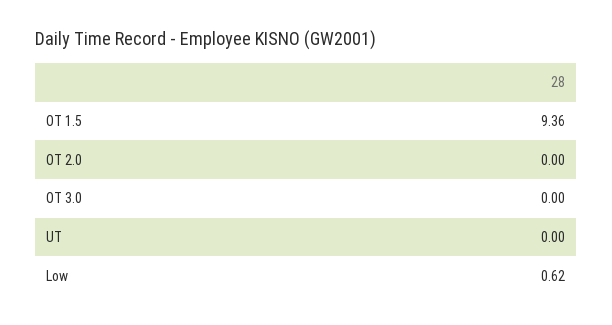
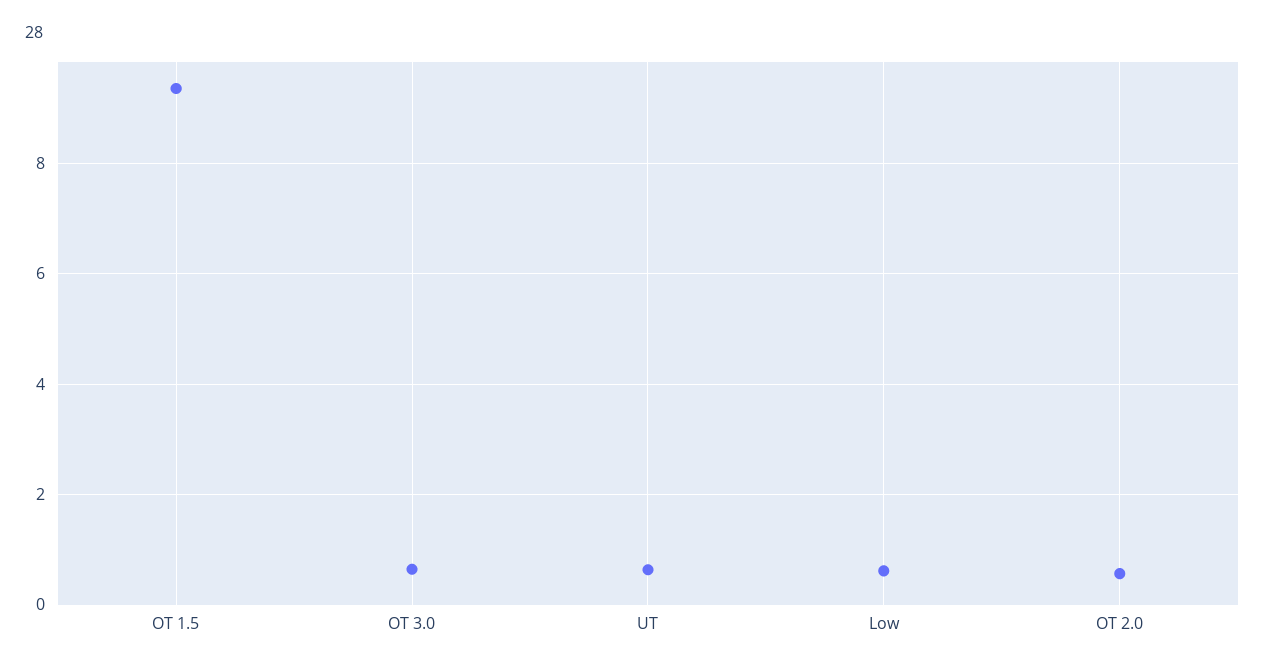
OT 2.0: 0 -> 0.6
OT 3.0: 0 -> 0.6
UT: 0 -> 0.6

